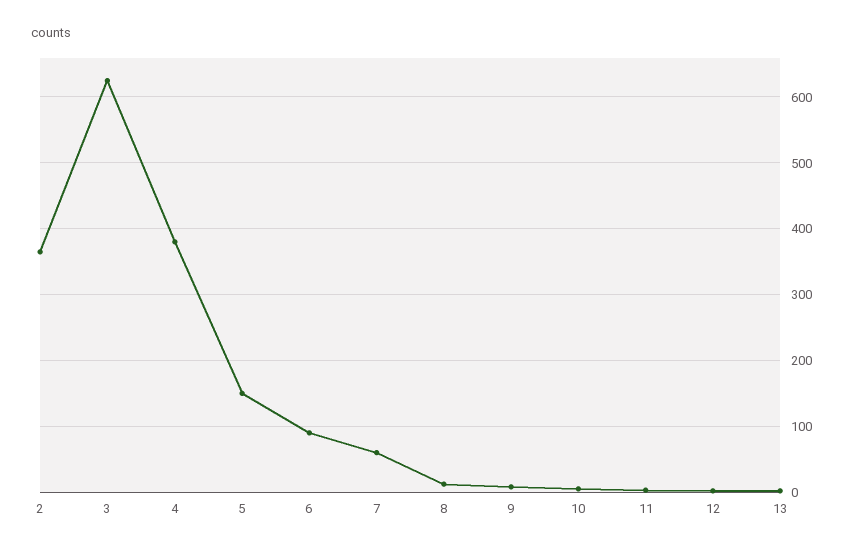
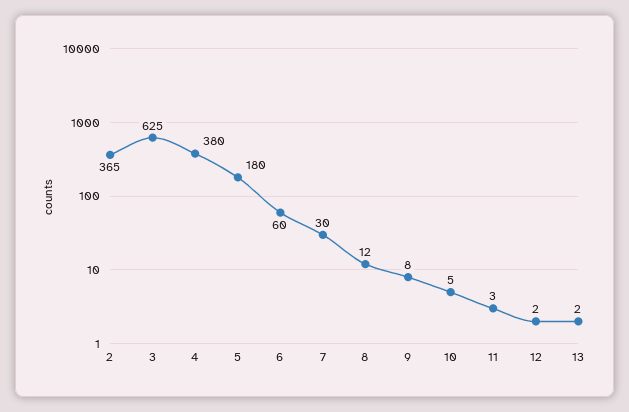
5: 150 -> 180
6: 90 -> 60
7: 60 -> 30

